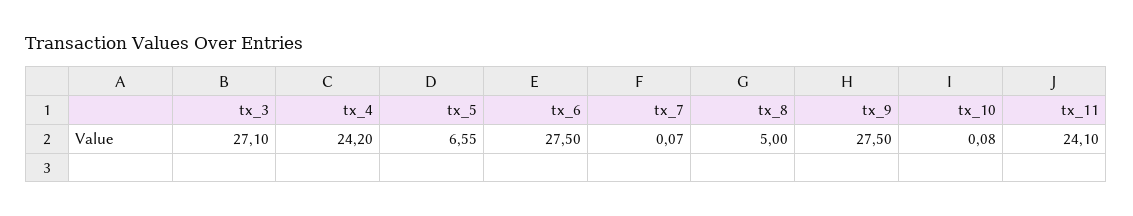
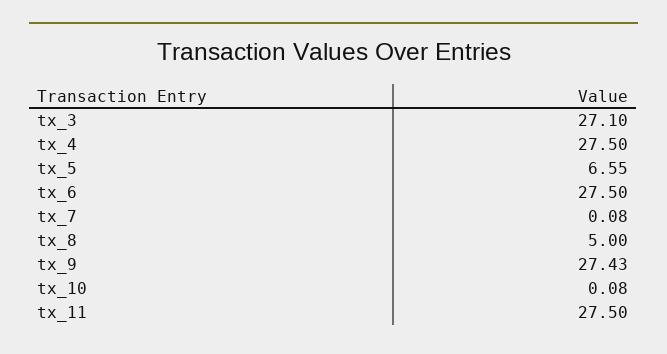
tx_4: 24.2 -> 27.5
tx_7: 0.07 -> 0.08
tx_9: 27.5 -> 27.43
tx_11: 24.1 -> 27.5

